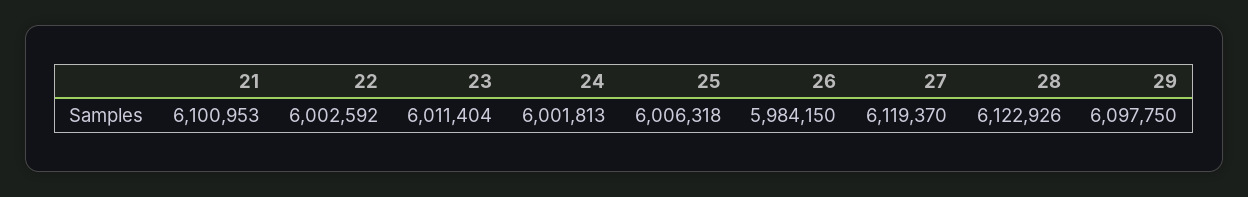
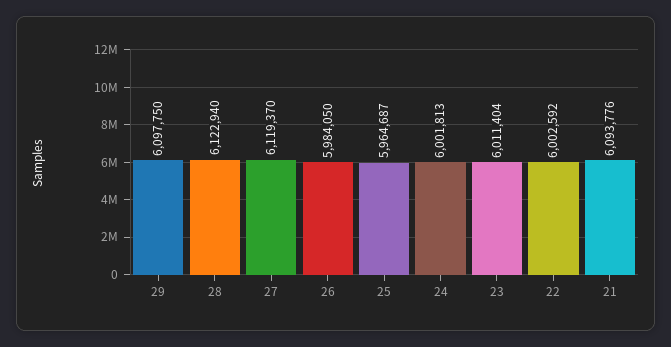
21: 6100953 -> 6093776
25: 6006318 -> 5964687
26: 5984150 -> 5984050
28: 6122926 -> 6122940

